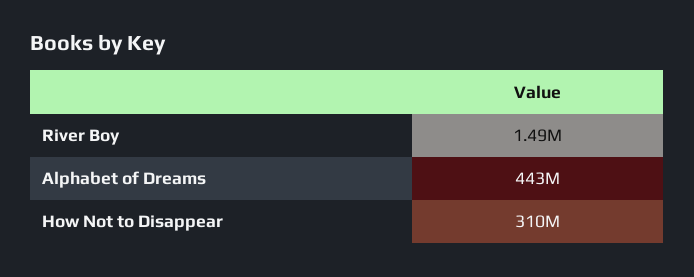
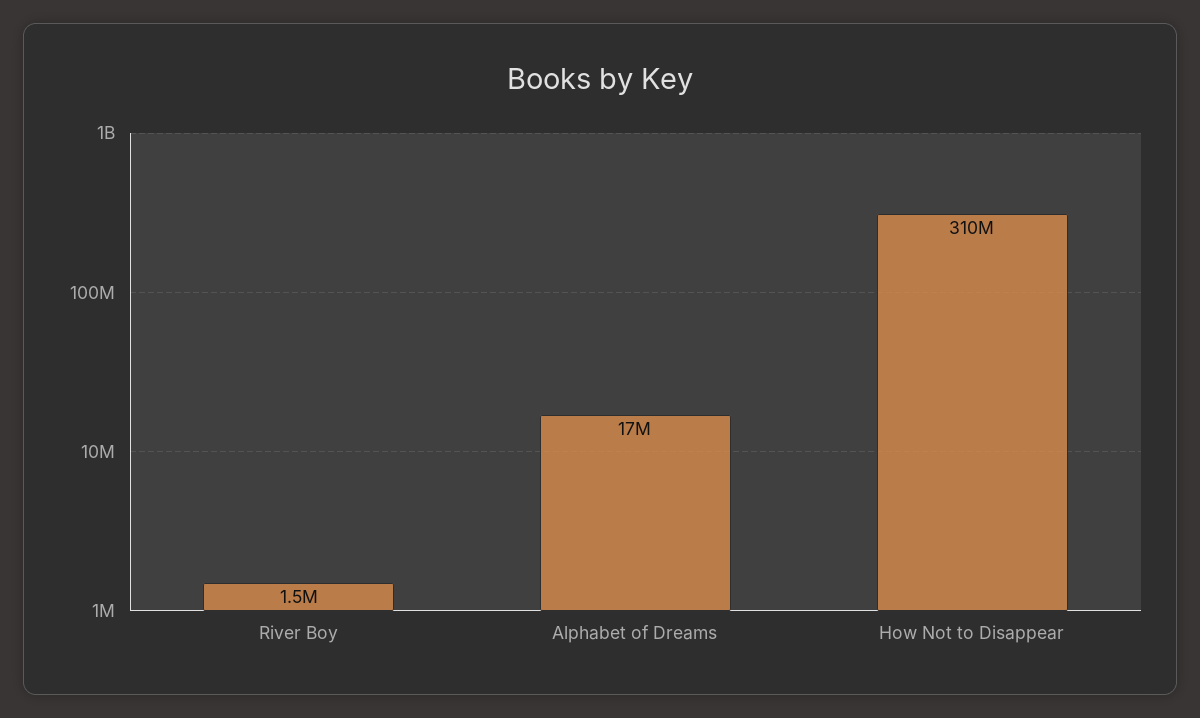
Alphabet of Dreams: 443000000 -> 17000000

